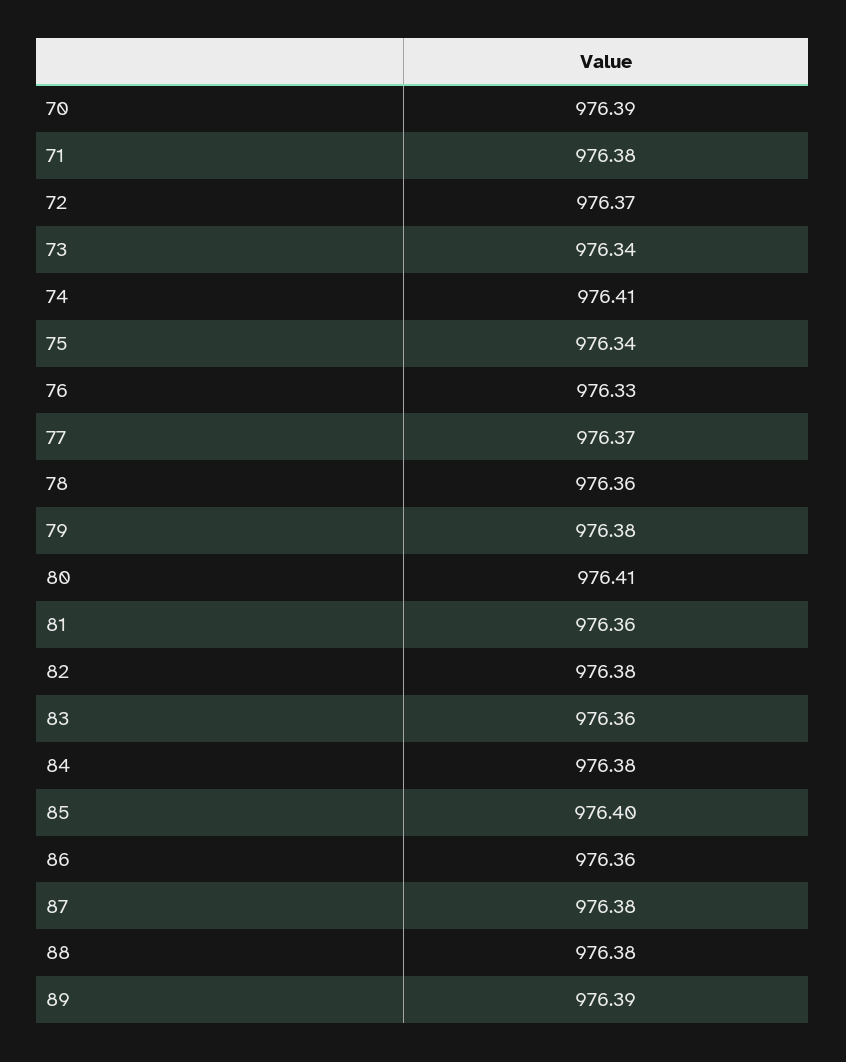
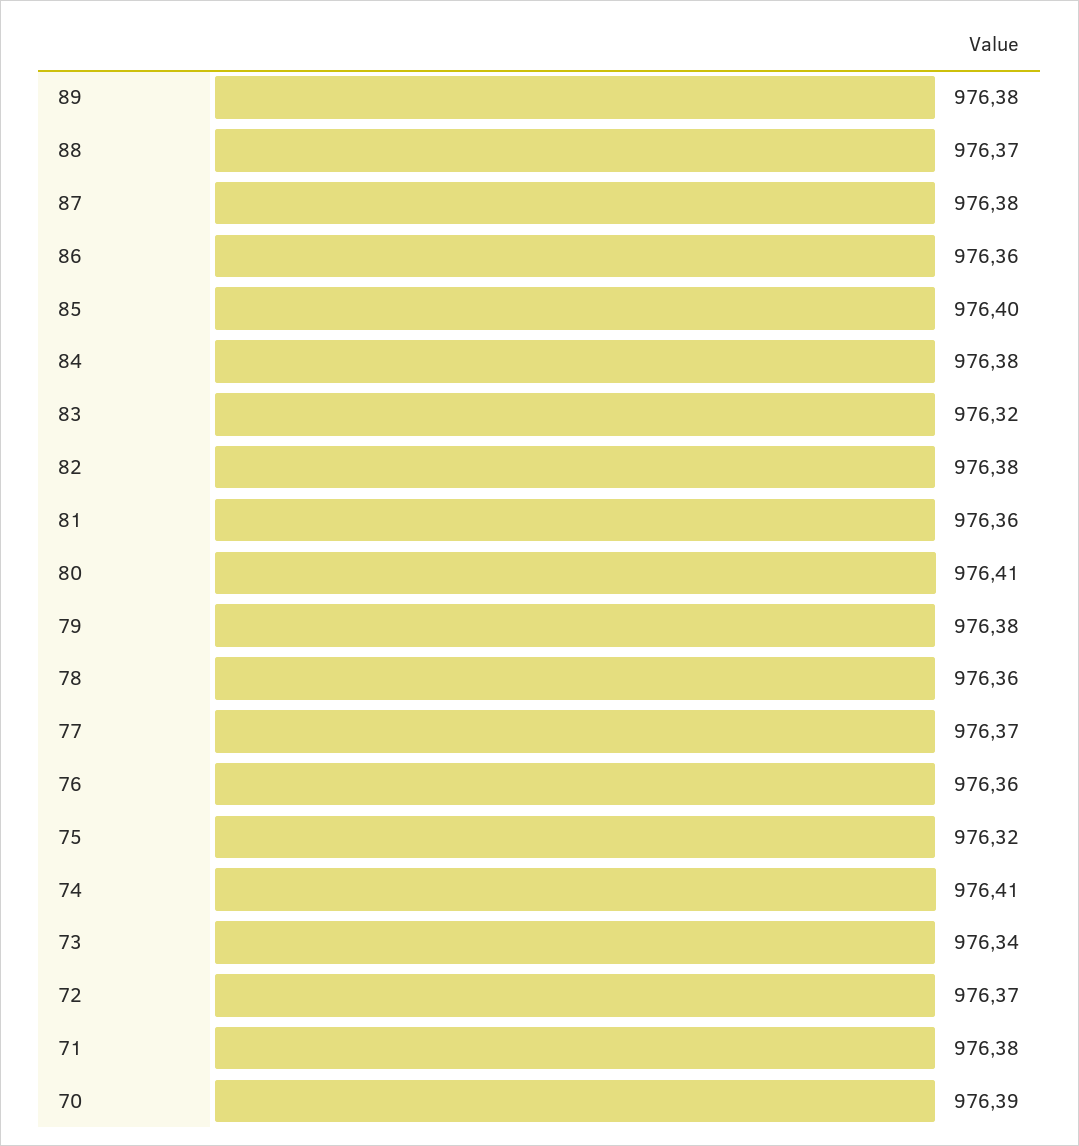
75: 976.34 -> 976.32
76: 976.33 -> 976.36
83: 976.36 -> 976.32
88: 976.38 -> 976.37
89: 976.39 -> 976.38

